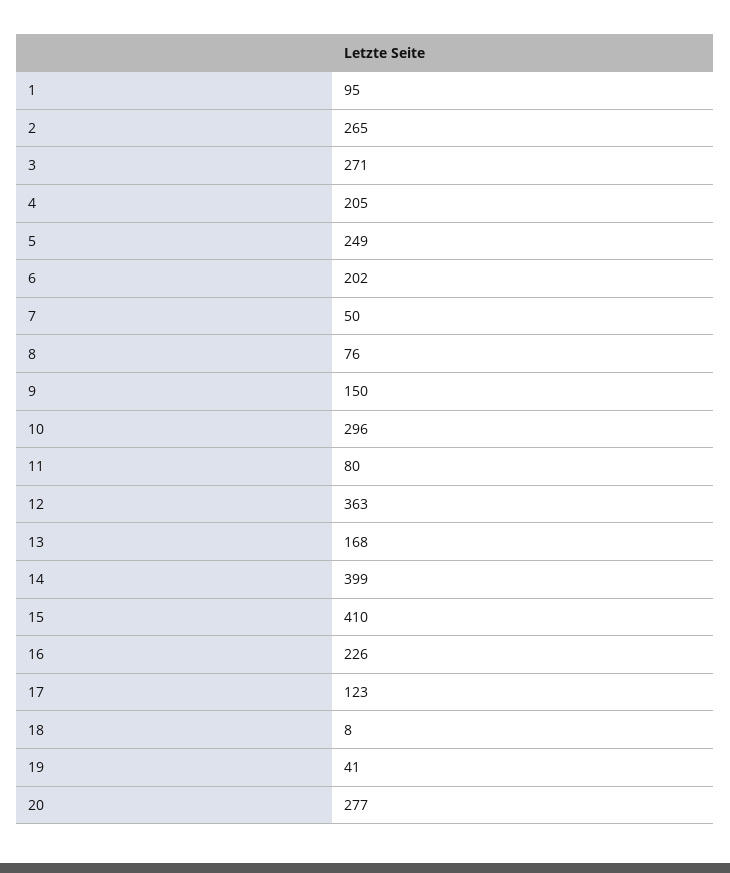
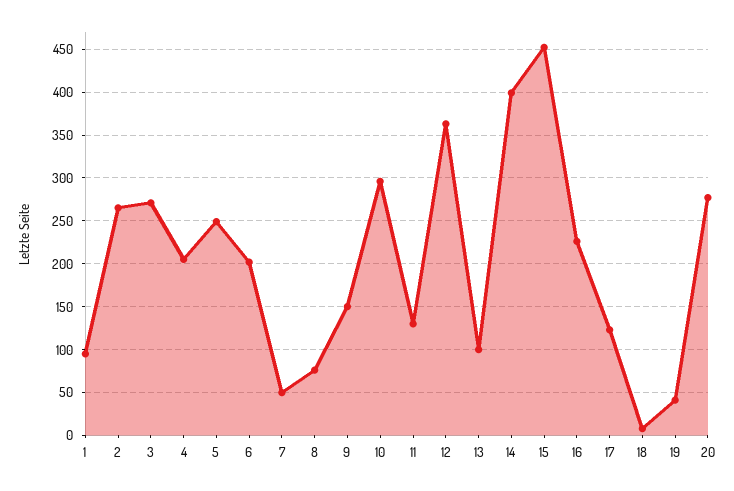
11: 80 -> 130
13: 168 -> 100
15: 410 -> 450

